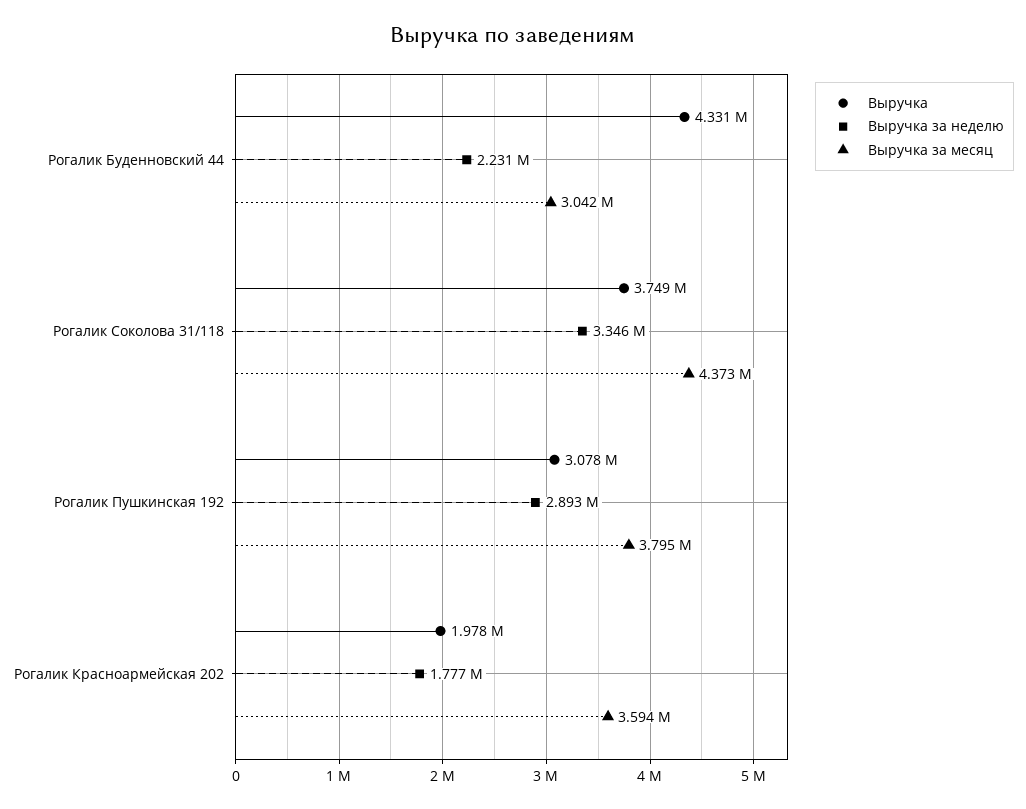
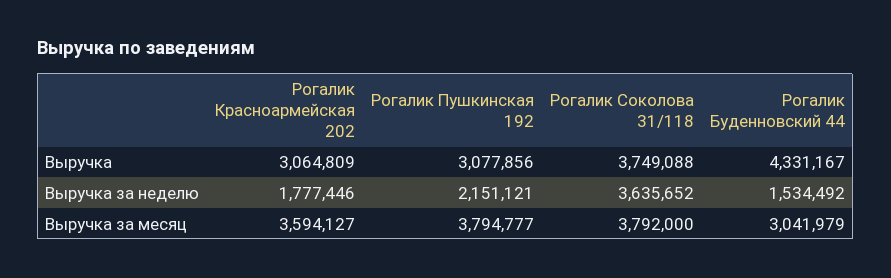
Выручка за неделю, Рогалик Буденновский 44: 2231000 -> 1534492
Выручка за неделю, Рогалик Соколова 31/118: 3346000 -> 3635652
Выручка за месяц, Рогалик Соколова 31/118: 4373000 -> 3792000
Выручка за неделю, Рогалик Пушкинская 192: 2893000 -> 2151121
Выручка, Рогалик Красноармейская 202: 1978000 -> 3064809

